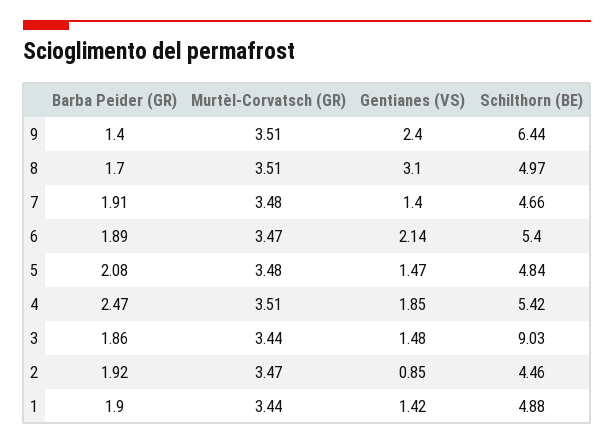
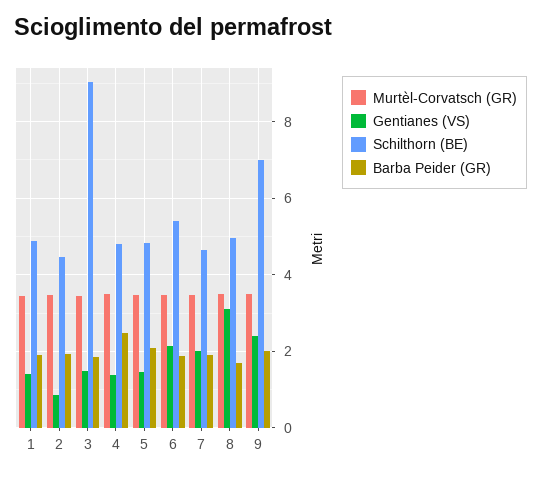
Barba Peider (GR), 9: 1.4 -> 2
Schilthorn (BE), 9: 6.44 -> 7
Gentianes (VS), 7: 1.4 -> 2
Gentianes (VS), 4: 1.85 -> 1.4
Schilthorn (BE), 4: 5.42 -> 4.8

